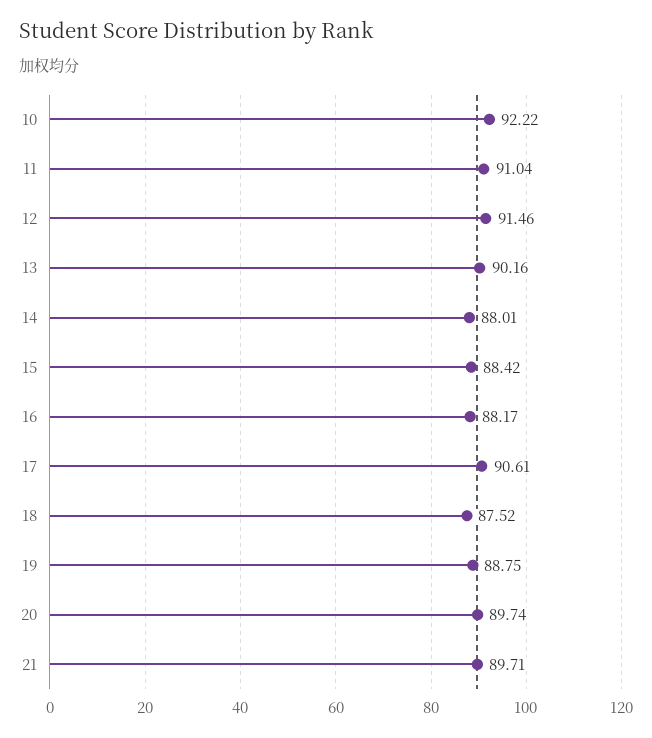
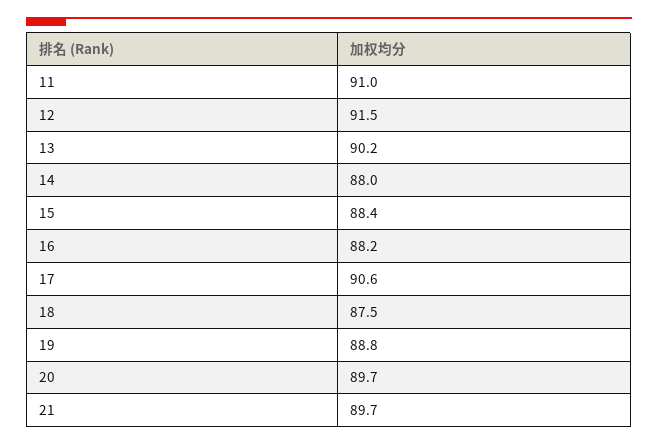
10: 92.22 -> none

